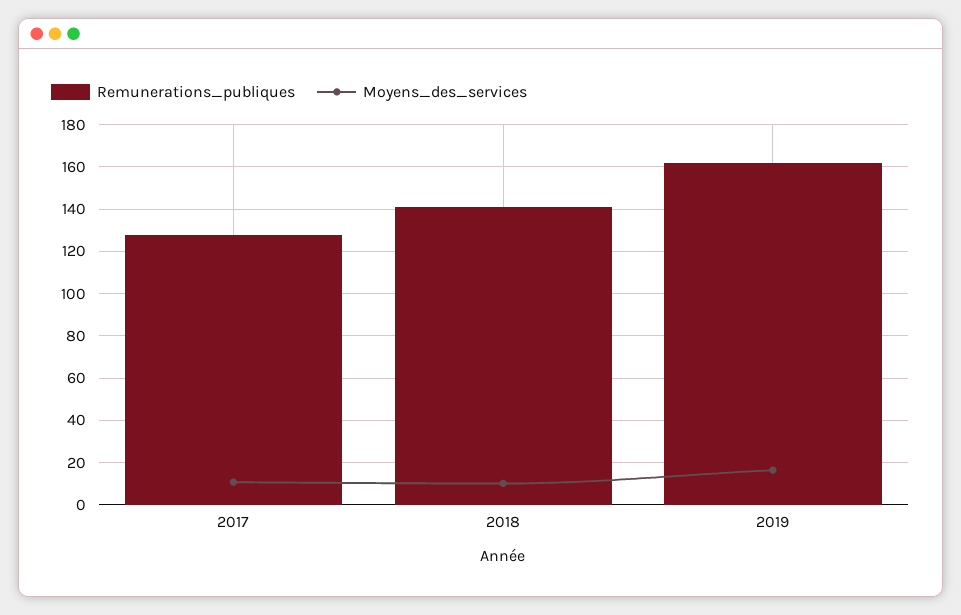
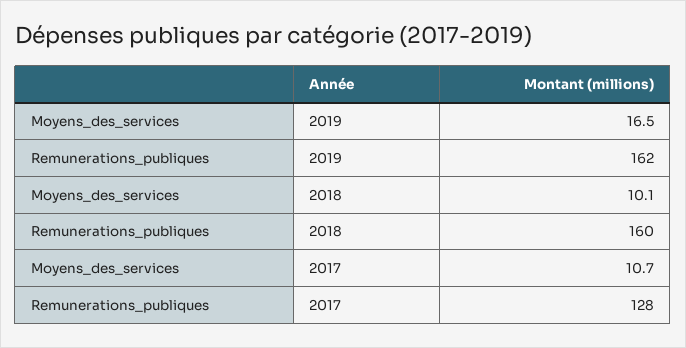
Remunerations_publiques, 2018: 140 -> 160

